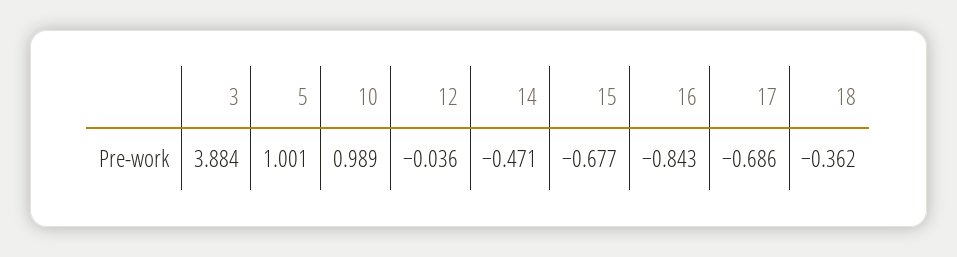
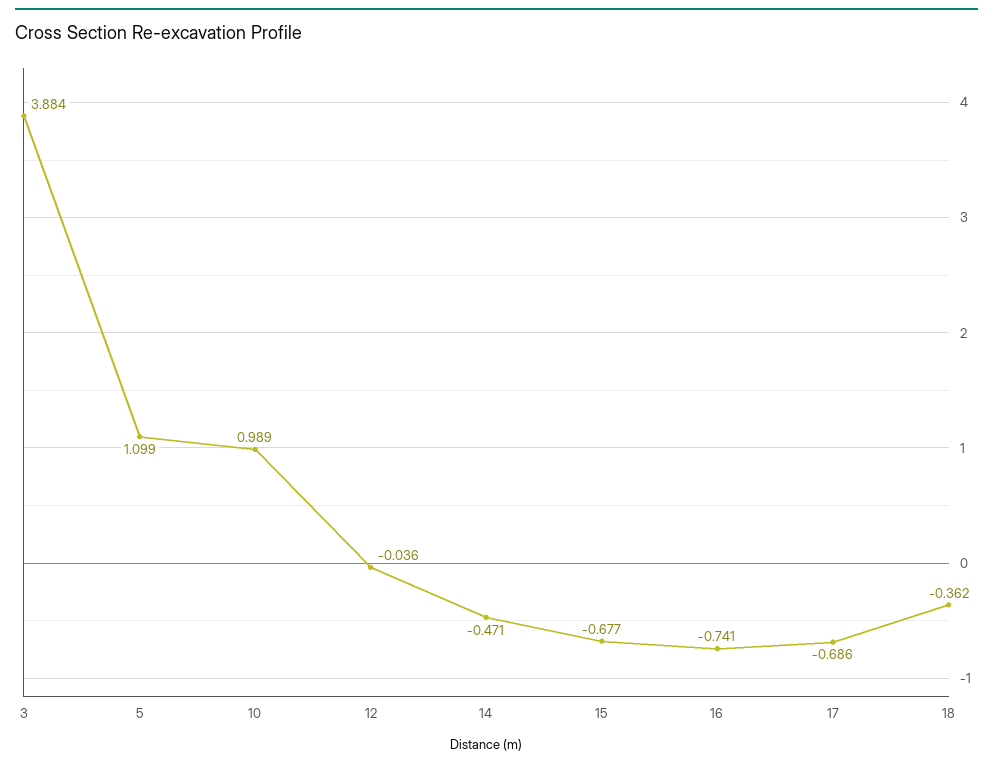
5: 1.001 -> 1.099
16: -0.843 -> -0.741

